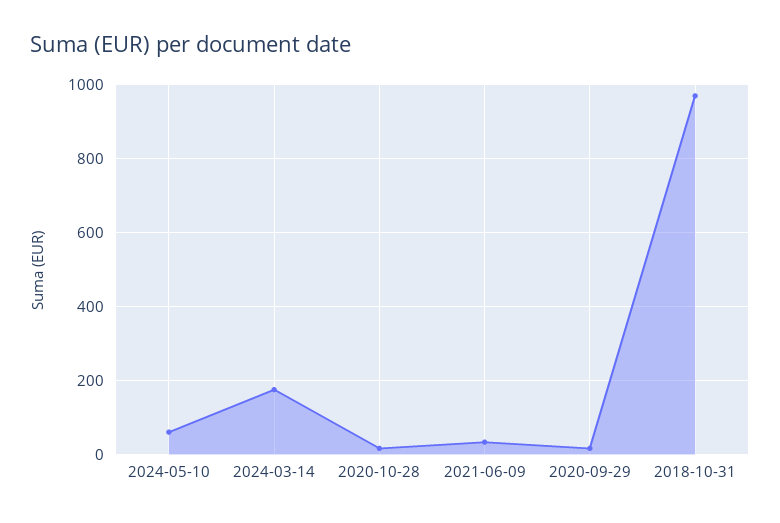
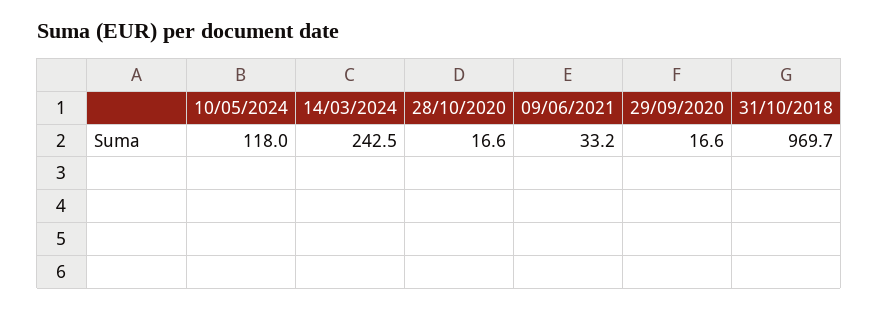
2024-05-10: 60 -> 118
2024-03-14: 180 -> 242.5

